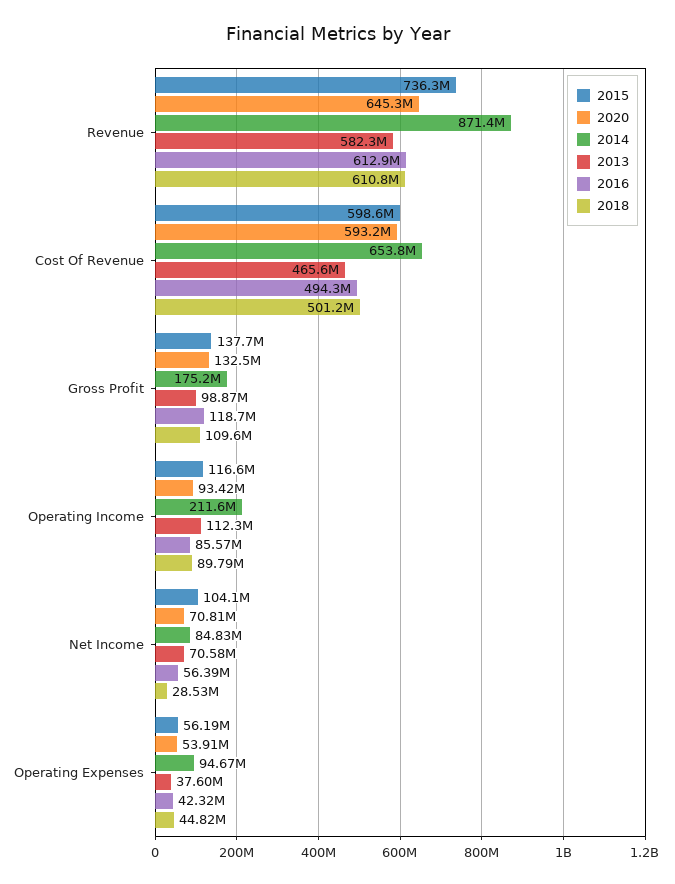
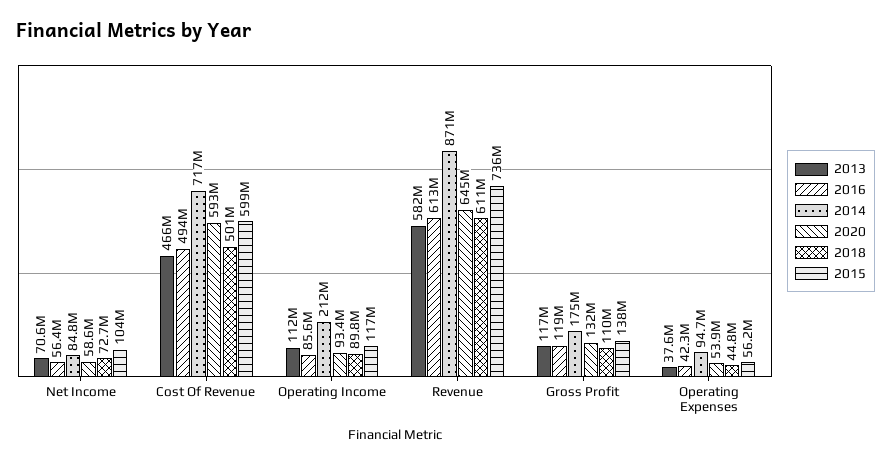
2014, Cost Of Revenue: 653800000 -> 717000000
2013, Gross Profit: 98870000 -> 117000000
2020, Net Income: 70810000 -> 58600000
2018, Net Income: 28530000 -> 72700000

